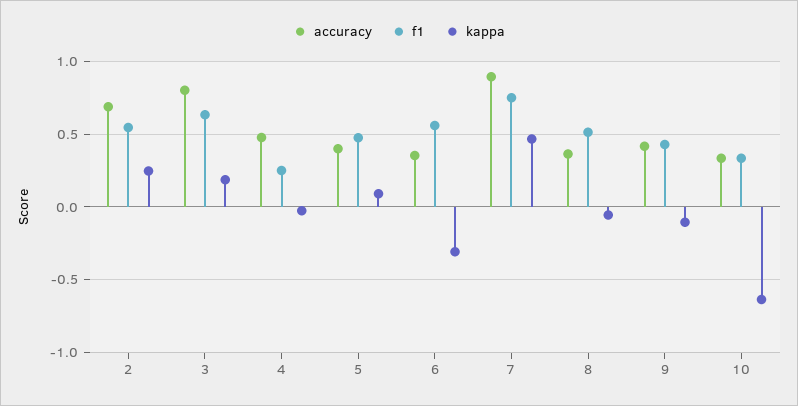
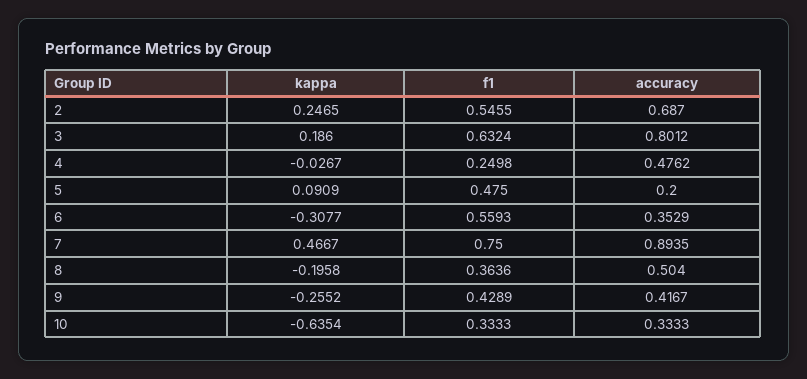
accuracy, 5: 0.4 -> 0.2
accuracy, 8: 0.35 -> 0.504
f1, 8: 0.5 -> 0.3636
kappa, 8: -0.05 -> -0.1958
kappa, 9: -0.1 -> -0.2552

